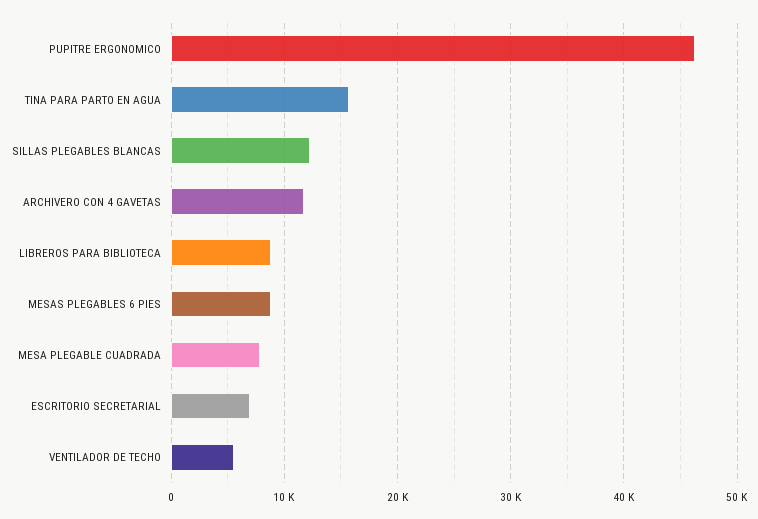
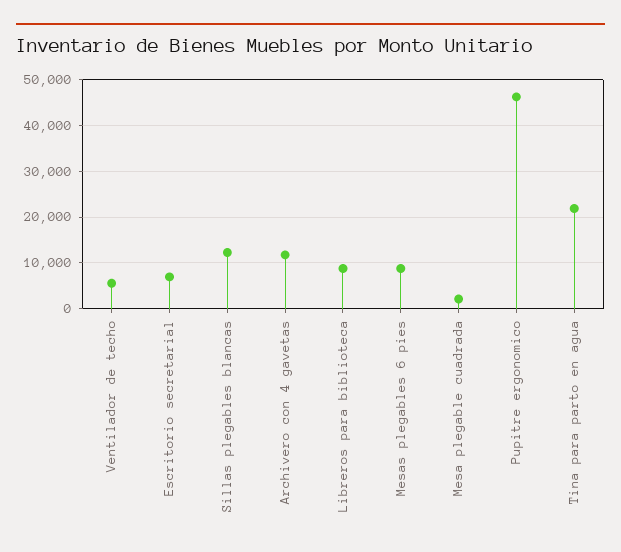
TINA PARA PARTO EN AGUA: 16000 -> 22000
MESA PLEGABLE CUADRADA: 8000 -> 2000

